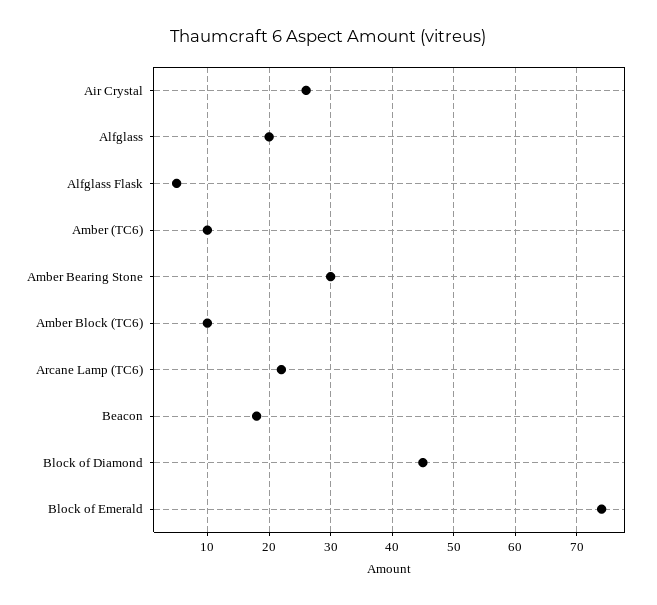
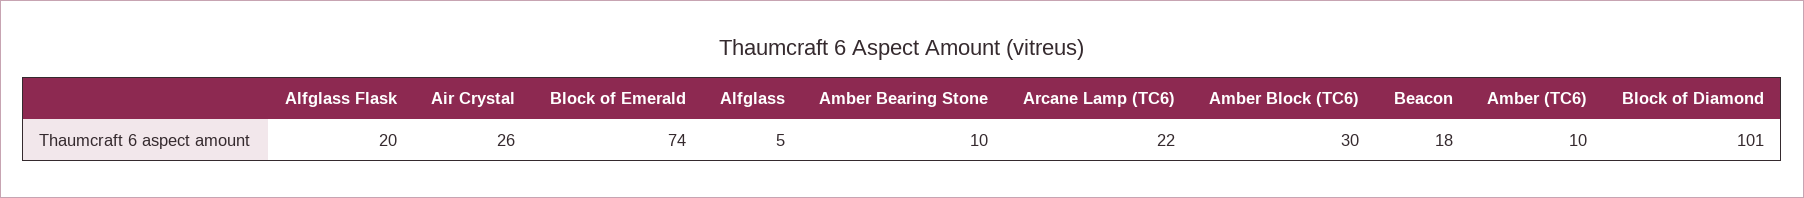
Alfglass: 20 -> 5
Alfglass Flask: 5 -> 20
Amber Bearing Stone: 30 -> 10
Amber Block (TC6): 10 -> 30
Block of Diamond: 45 -> 101

